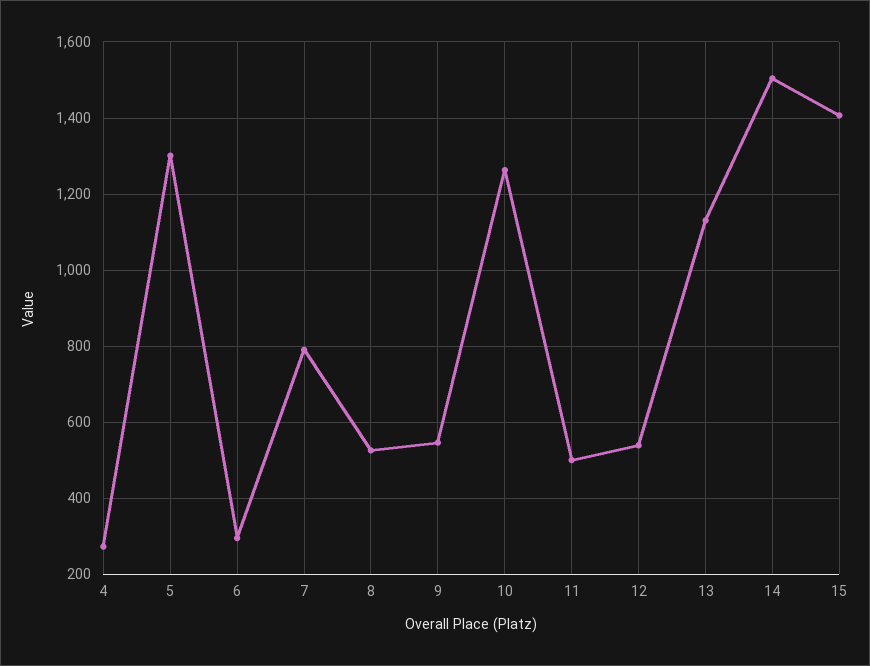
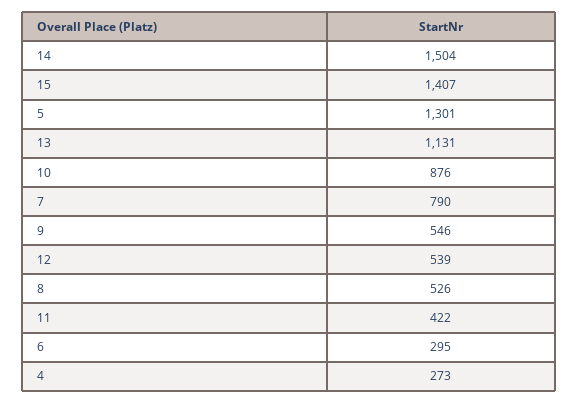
10: 1260 -> 876
11: 500 -> 422

